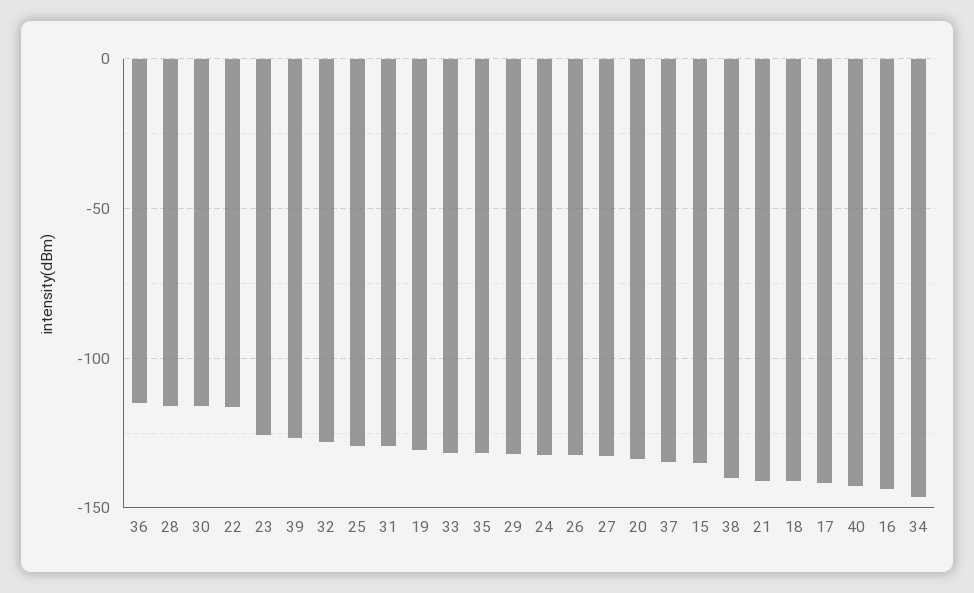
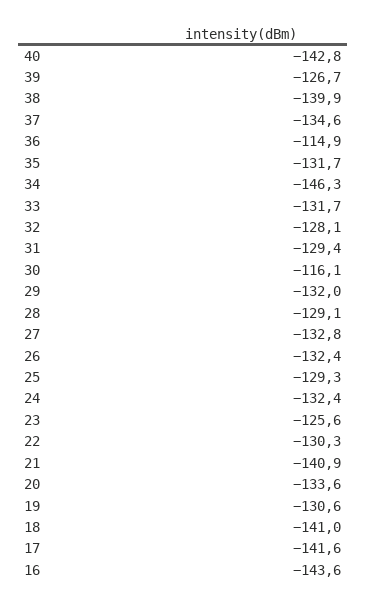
28: -115 -> -129.1
22: -115 -> -130.3
15: -135 -> none

